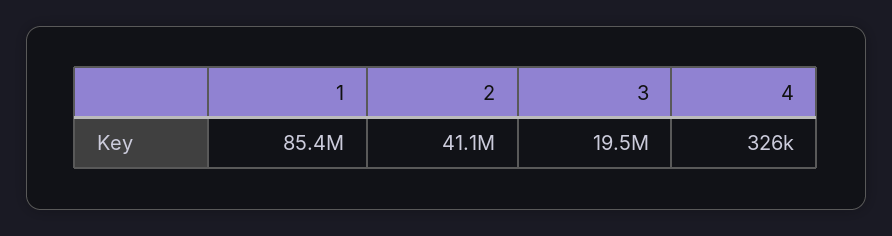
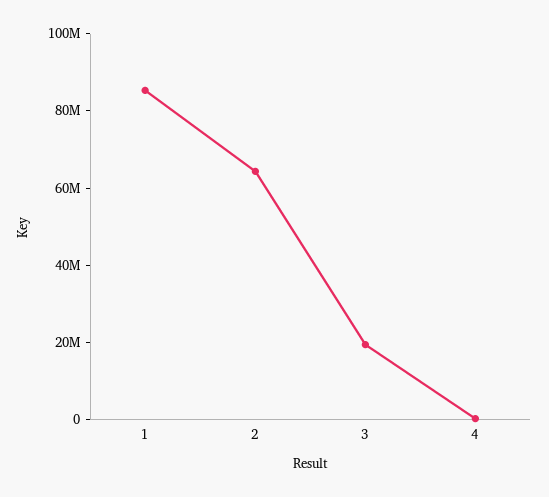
2: 41100000 -> 65000000

